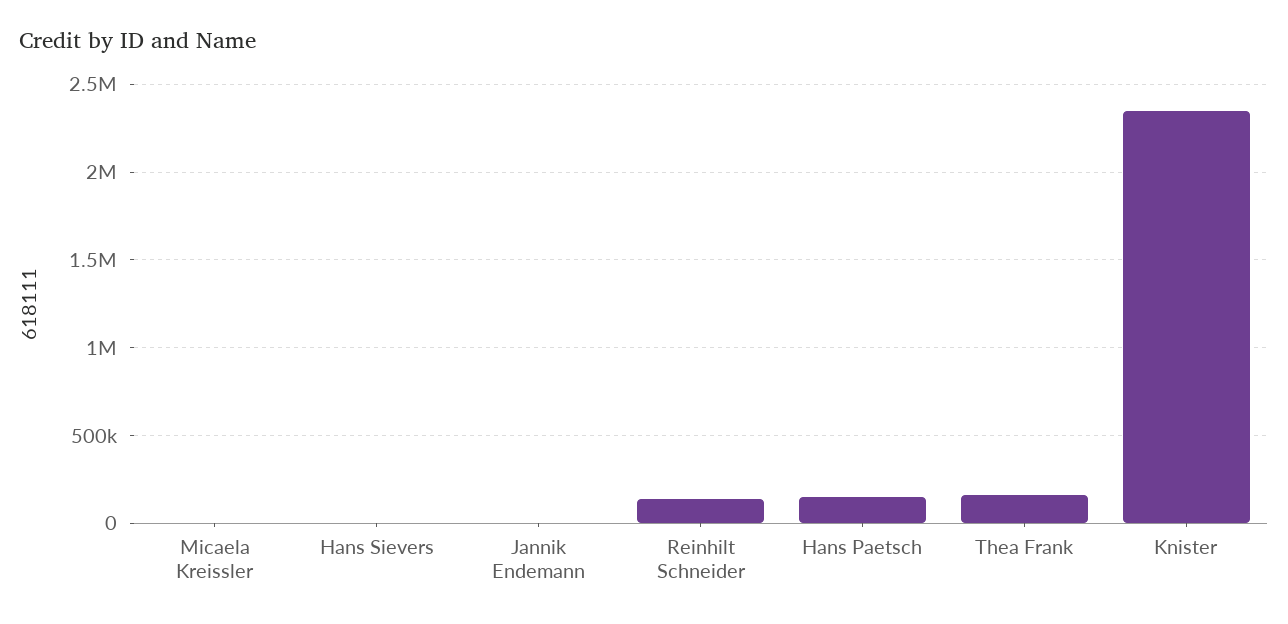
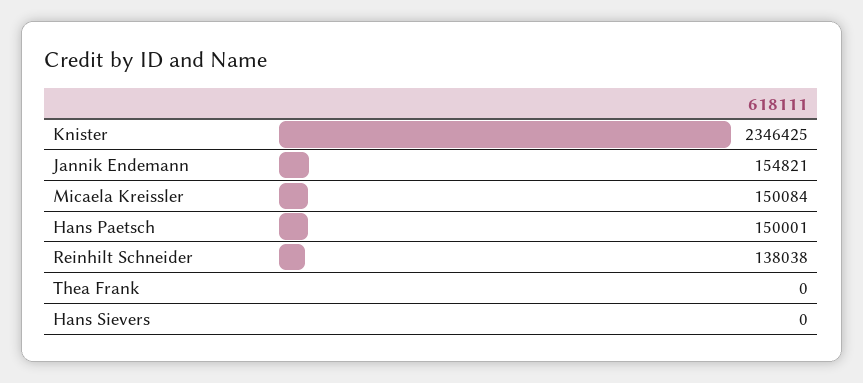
Micaela Kreissler: 0 -> 150084
Jannik Endemann: 0 -> 154821
Thea Frank: 150000 -> 0

